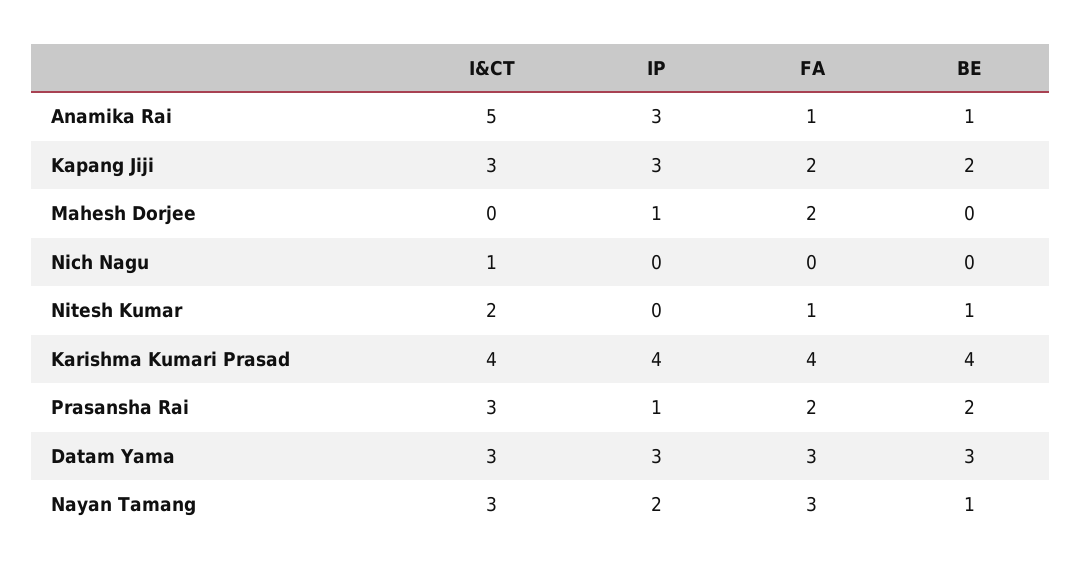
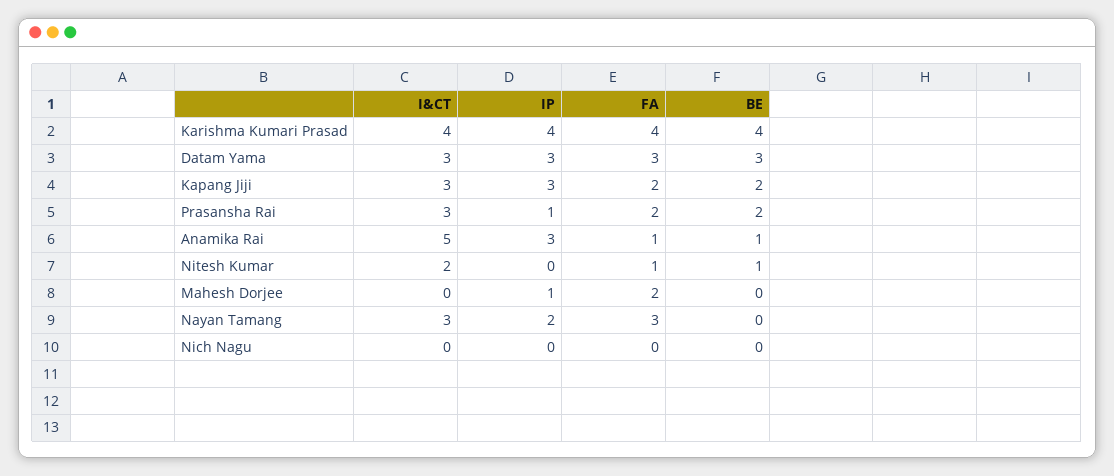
I&CT, Nich Nagu: 1 -> 0
BE, Nayan Tamang: 1 -> 0

